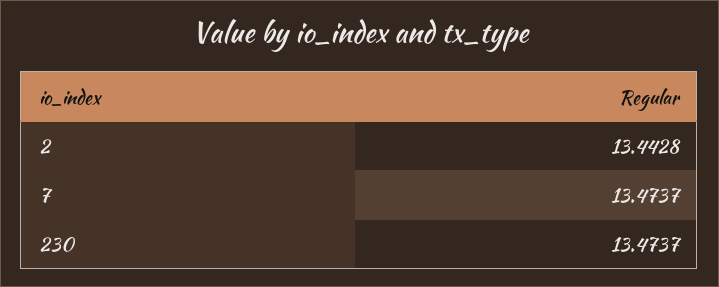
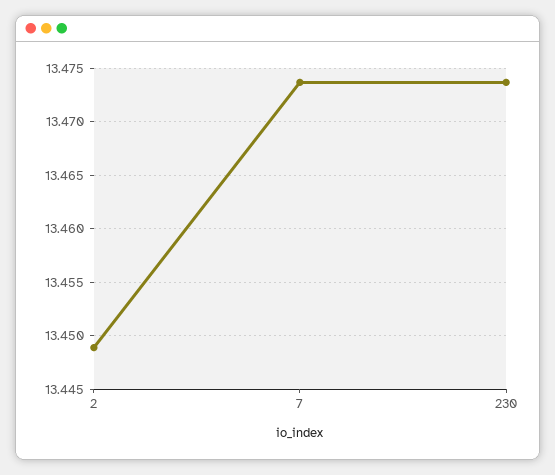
2: 13.4428 -> 13.449

